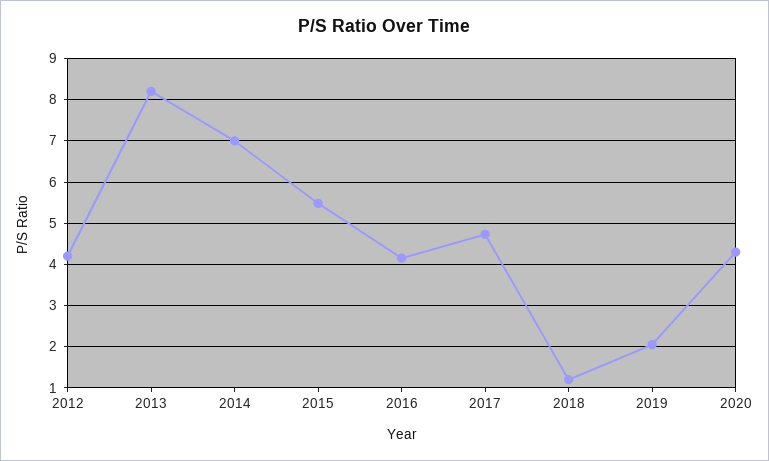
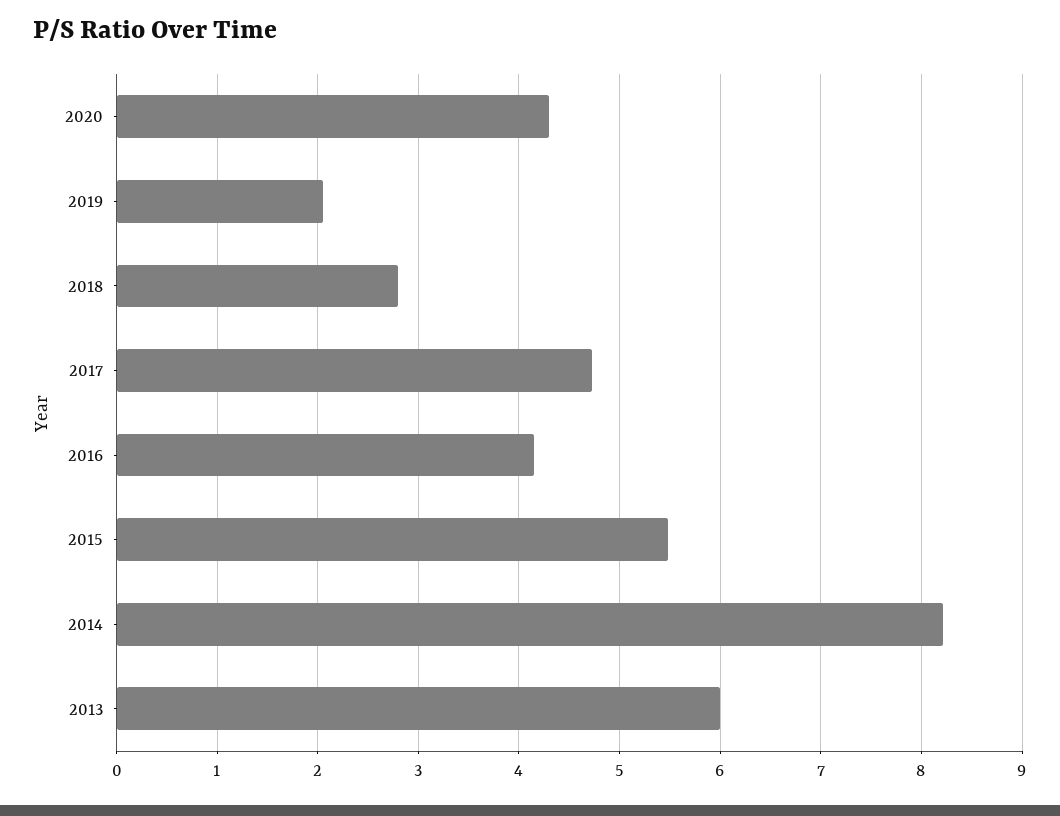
2012: 4.2 -> none
2013: 8.2 -> 6
2014: 7 -> 8.2
2018: 1.2 -> 2.8

